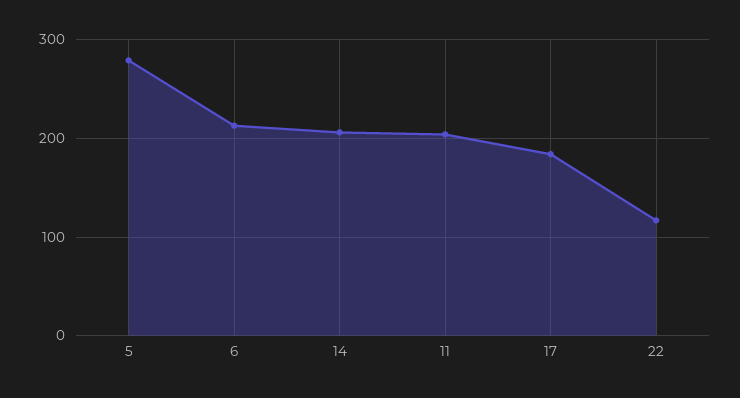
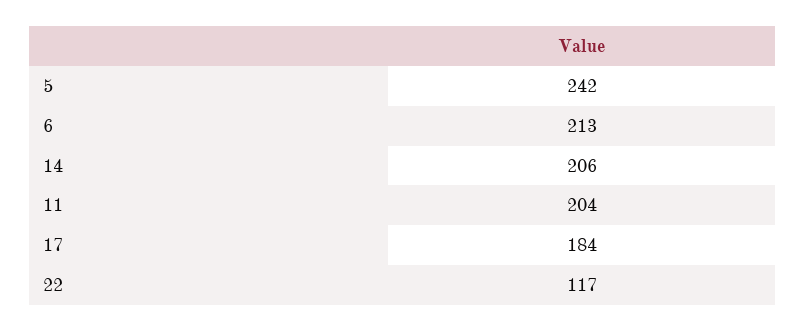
5: 280 -> 242

